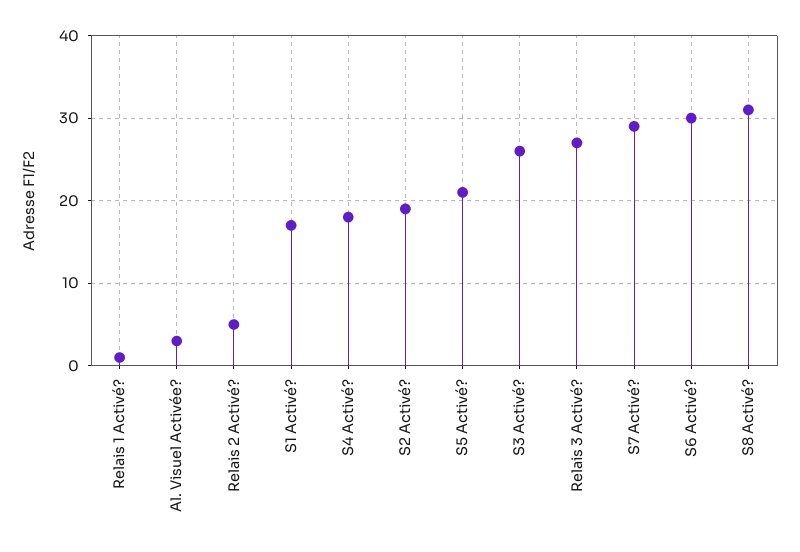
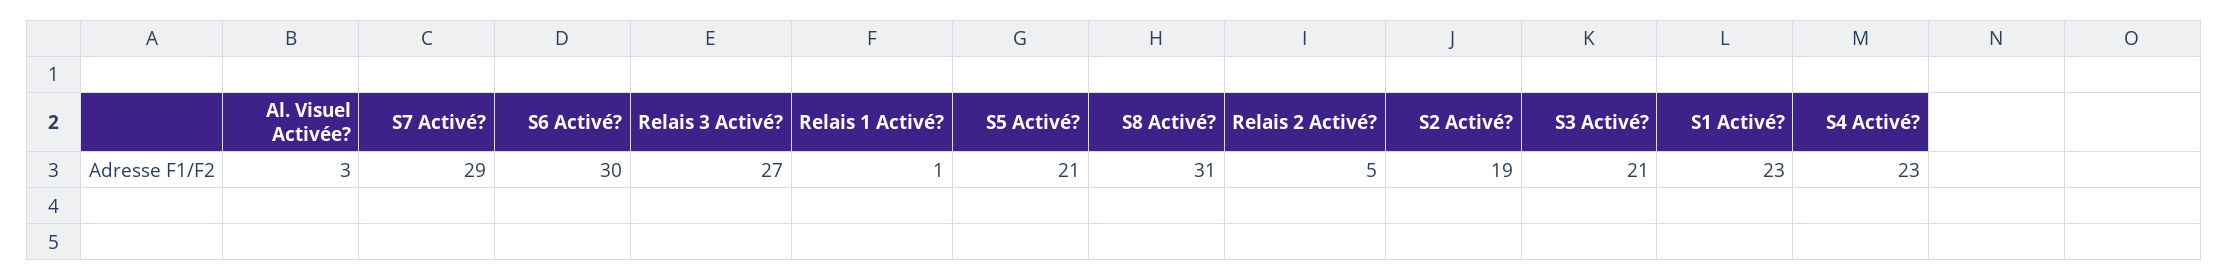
S1 Activé?: 17 -> 23
S4 Activé?: 18 -> 23
S3 Activé?: 26 -> 21

